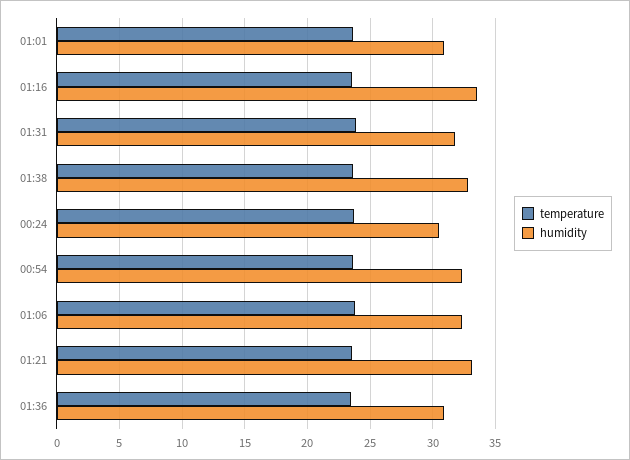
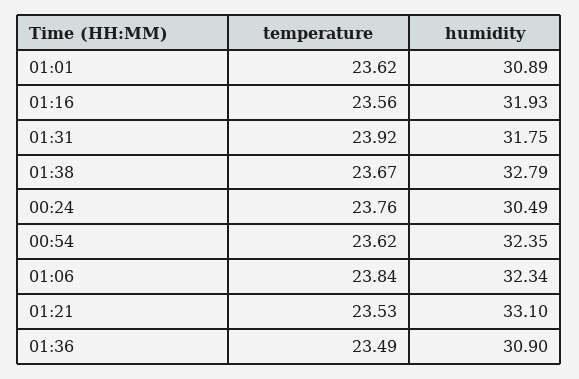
humidity, 01:16: 33.5 -> 31.93

